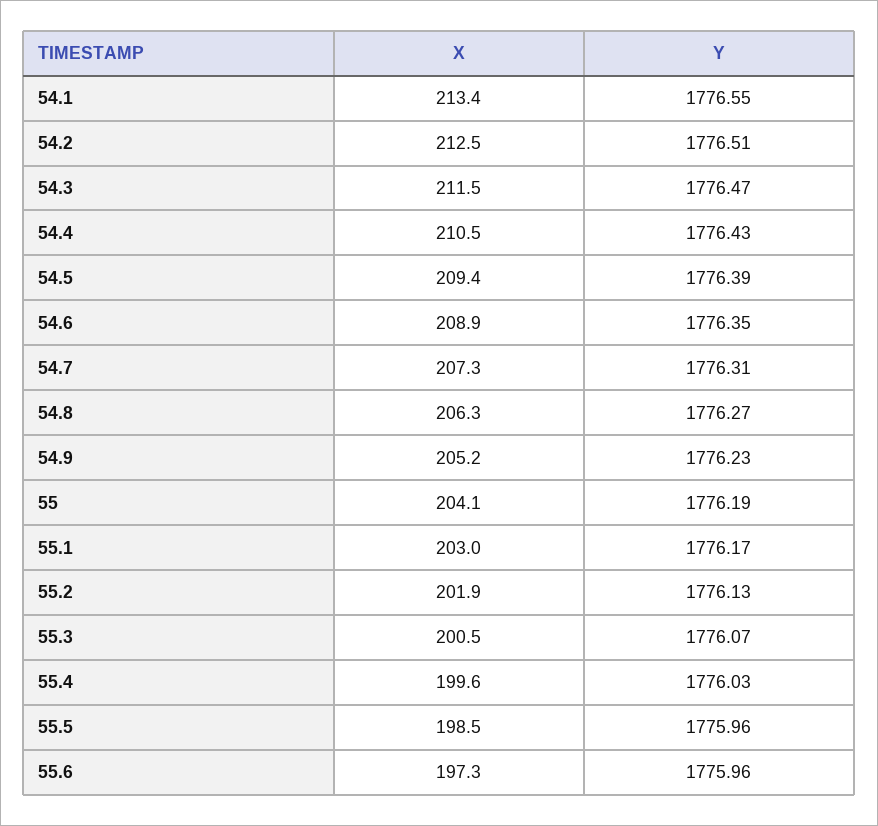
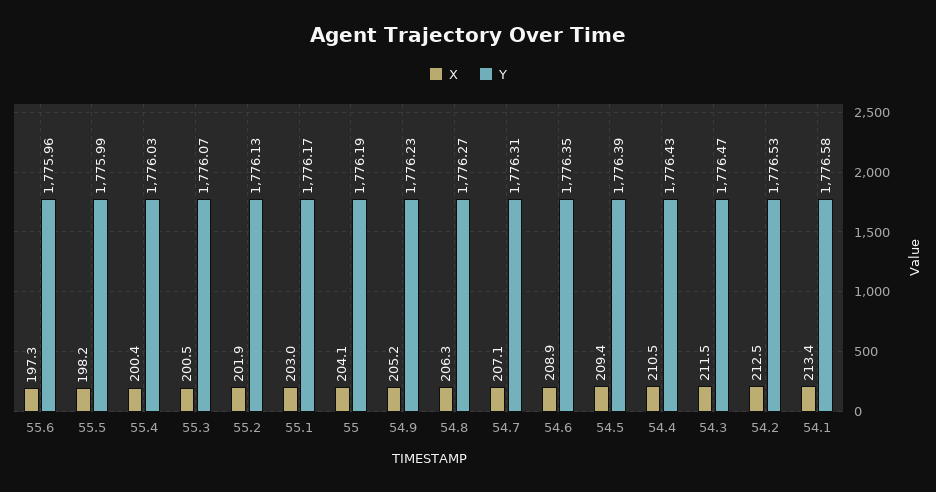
Y, 54.1: 1776.55 -> 1776.58
Y, 54.2: 1776.51 -> 1776.53
X, 54.7: 207.3 -> 207.1
X, 55.4: 199.6 -> 200.4
X, 55.5: 198.5 -> 198.2
Y, 55.5: 1775.96 -> 1775.99

